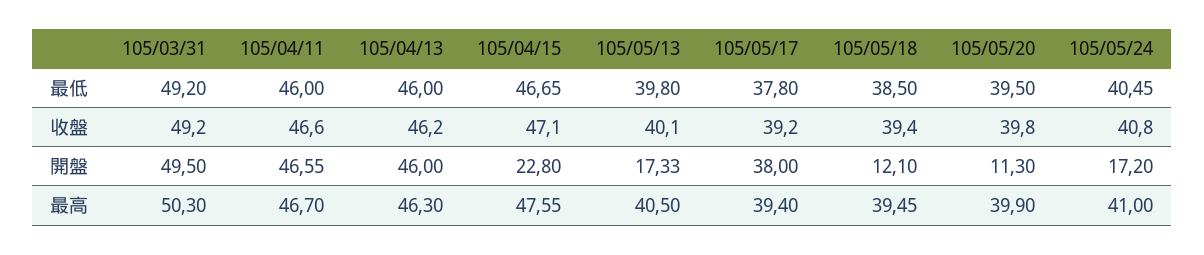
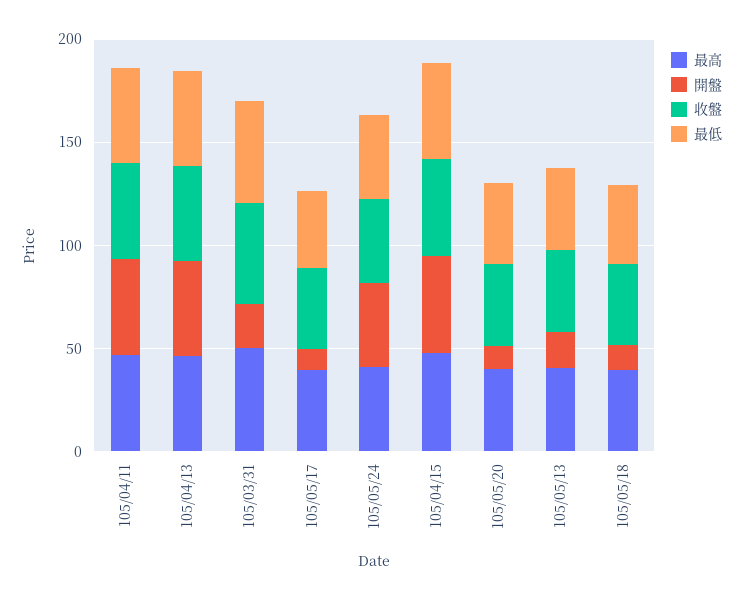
開盤, 105/03/31: 49.5 -> 20
開盤, 105/04/15: 22.8 -> 50
開盤, 105/05/17: 38 -> 10
開盤, 105/05/24: 17.2 -> 40

